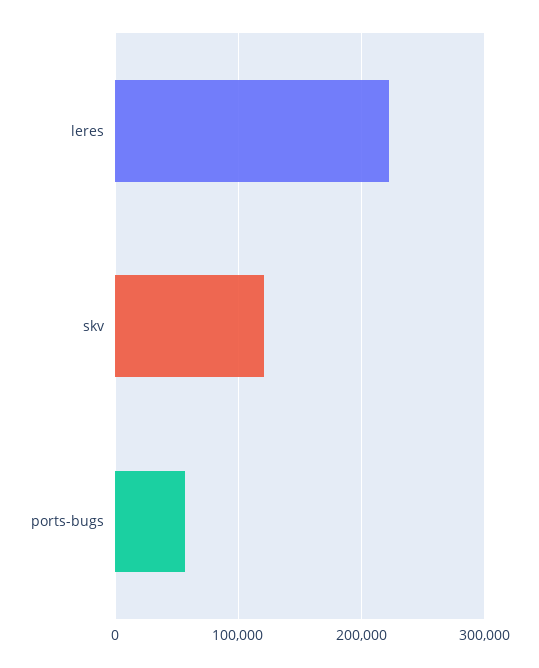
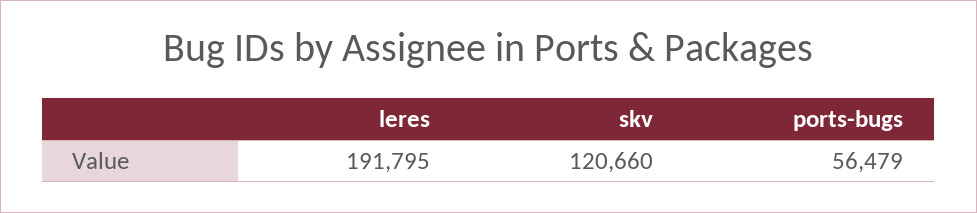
leres: 220000 -> 191795

